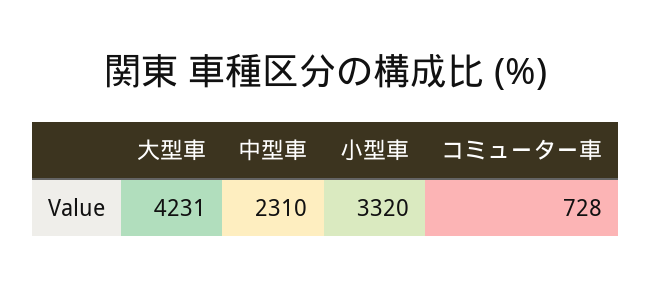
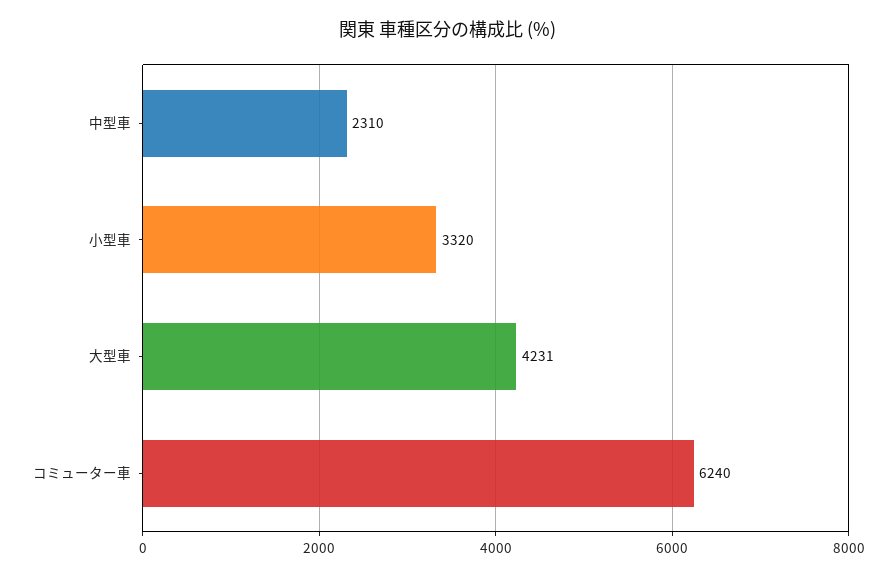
コミューター車: 728 -> 6240

